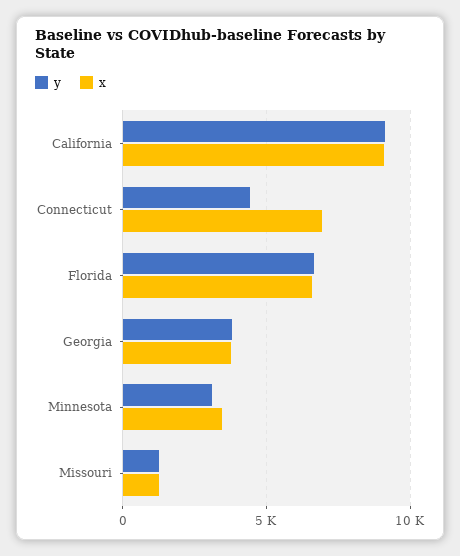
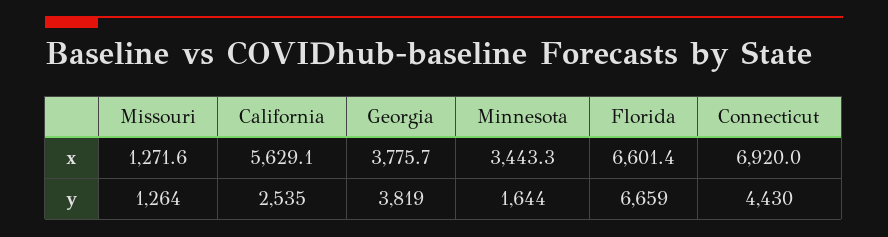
y, California: 9000 -> 2535
x, California: 9000 -> 5629.1
y, Minnesota: 3000 -> 1644

